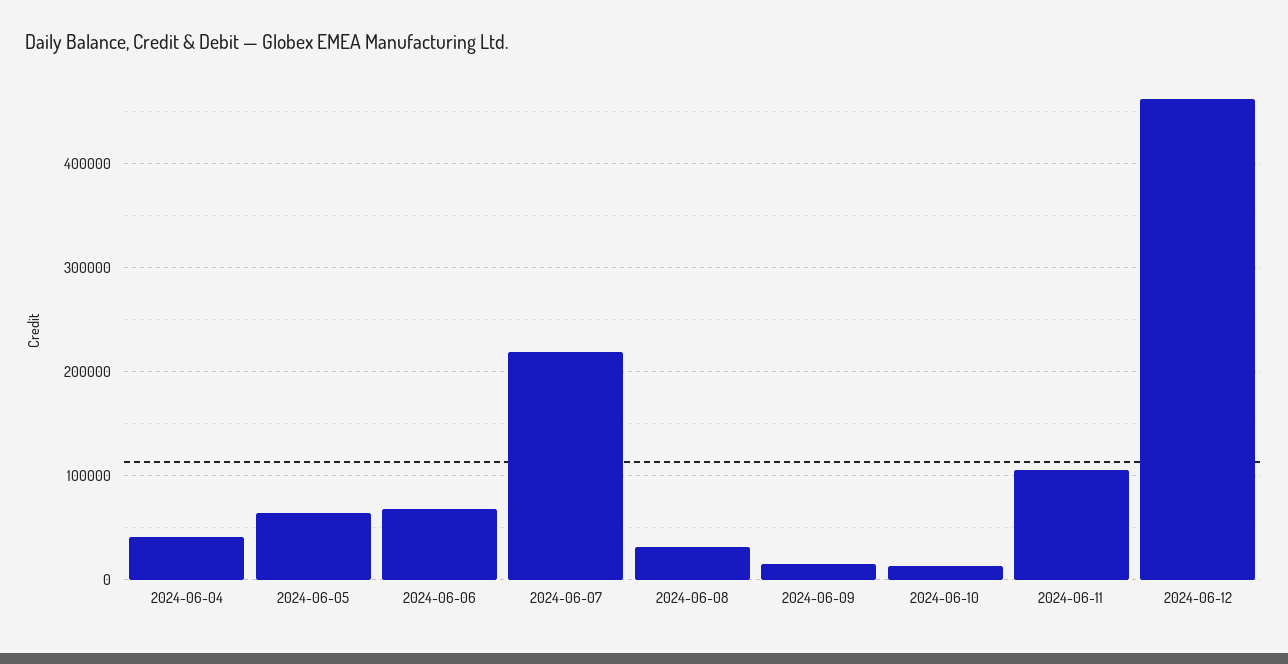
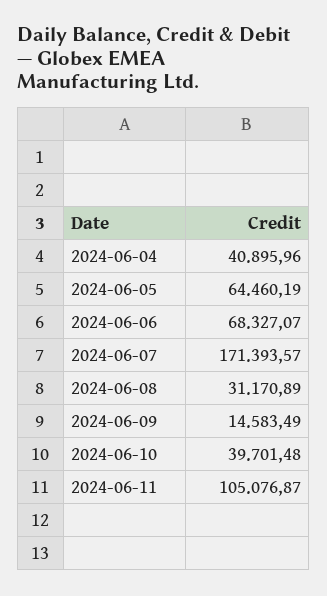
2024-06-07: 220000 -> 171393.57
2024-06-10: 10000 -> 39701.48
2024-06-12: 460000 -> none

